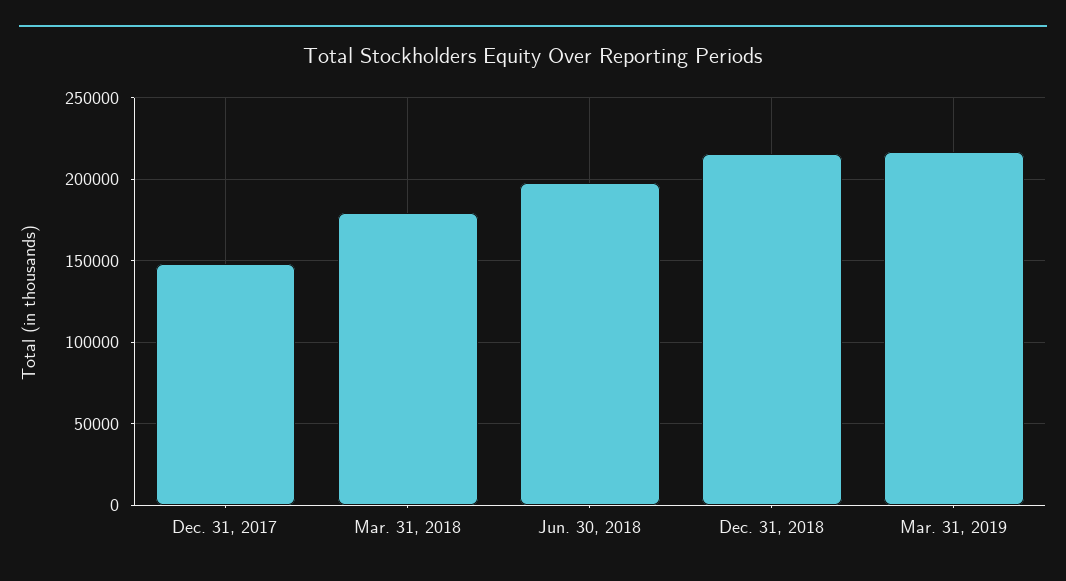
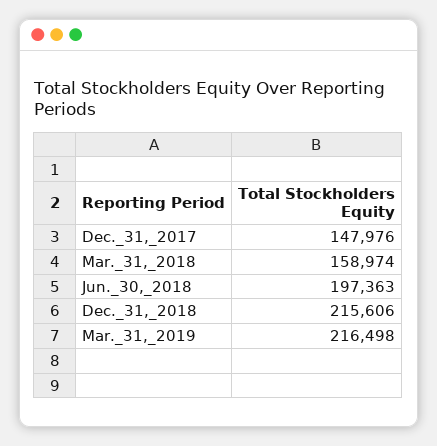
Mar. 31, 2018: 180000 -> 158974

